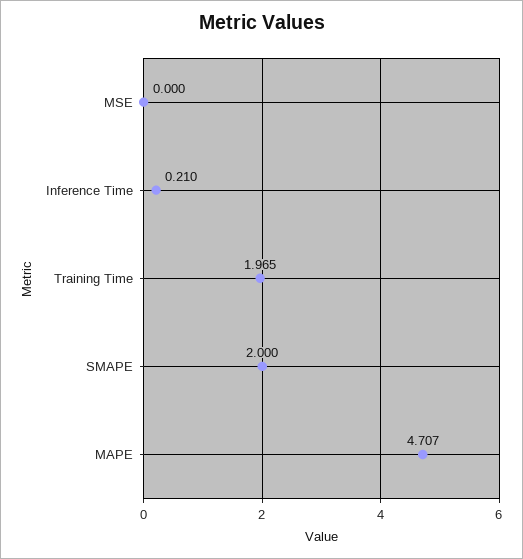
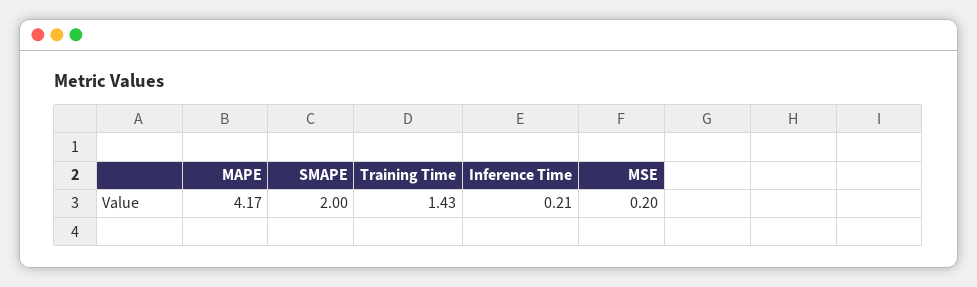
MSE: 0 -> 0.2
Training Time: 1.965 -> 1.43
MAPE: 4.707 -> 4.17

